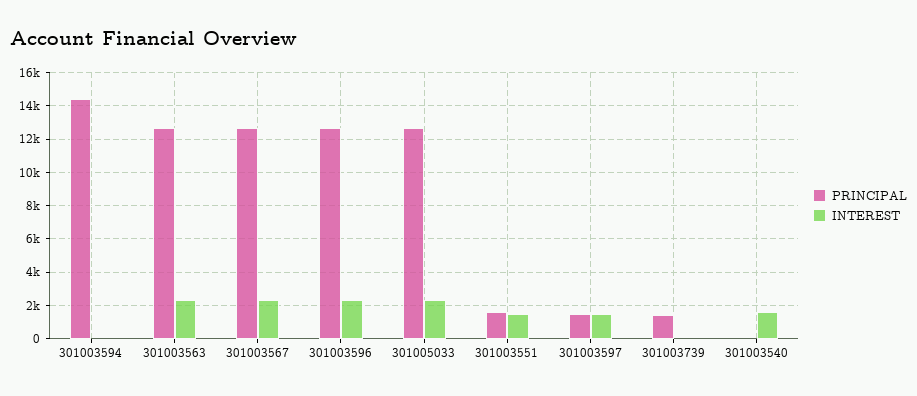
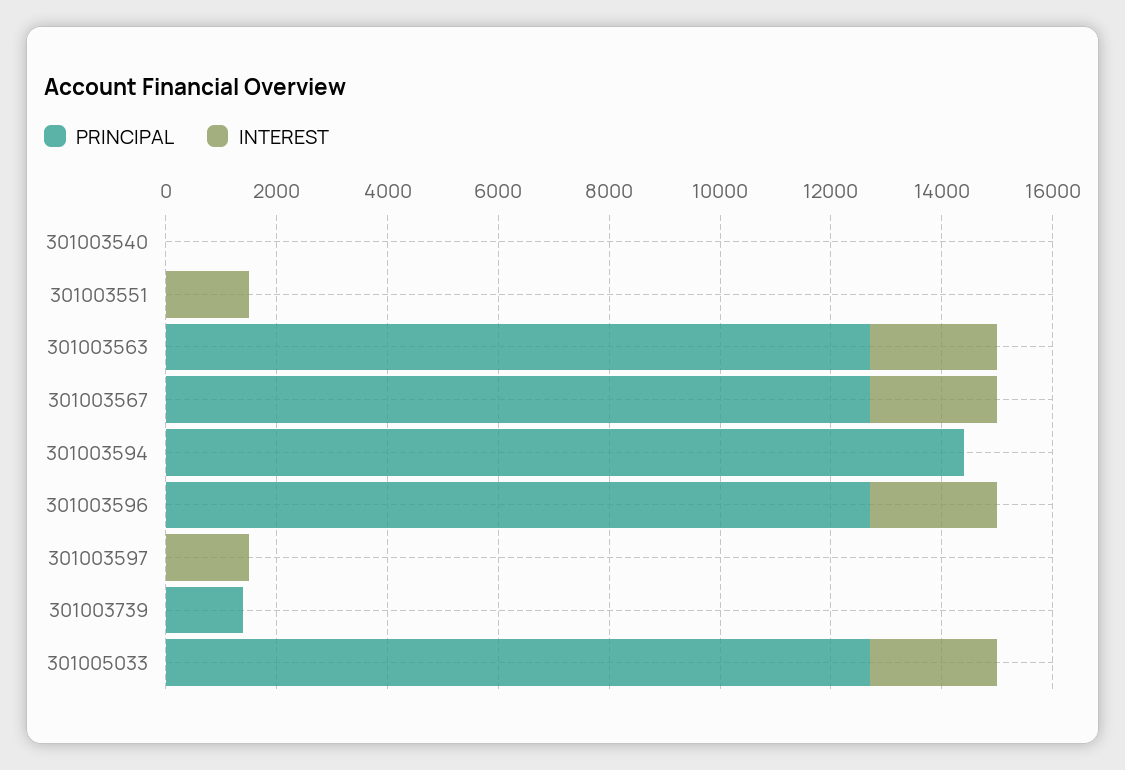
PRINCIPAL, 301003551: 1500 -> 0
PRINCIPAL, 301003597: 1500 -> 0
INTEREST, 301003540: 1500 -> 0

